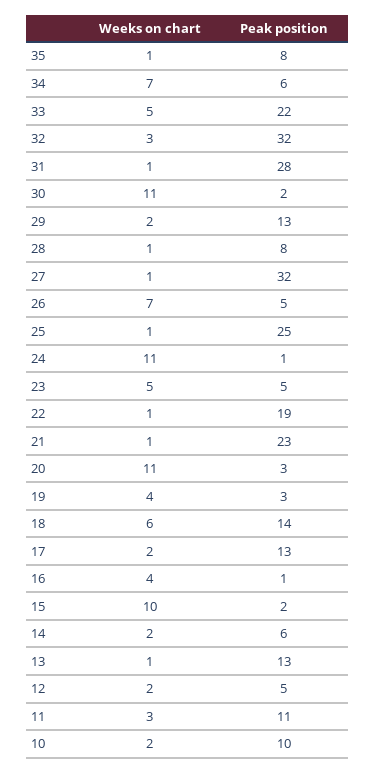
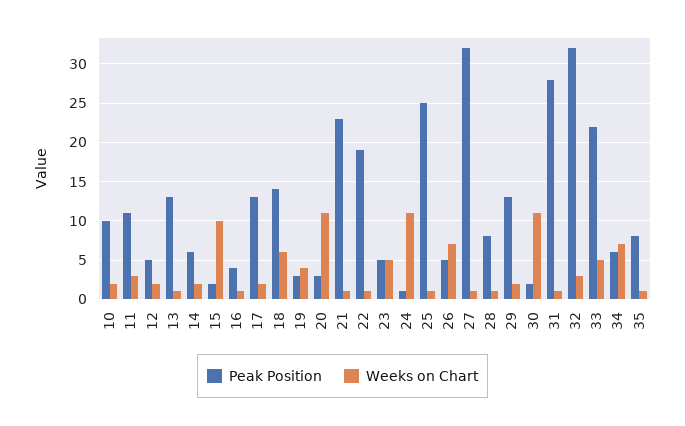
Weeks on chart, 16: 4 -> 1
Peak position, 16: 1 -> 4

